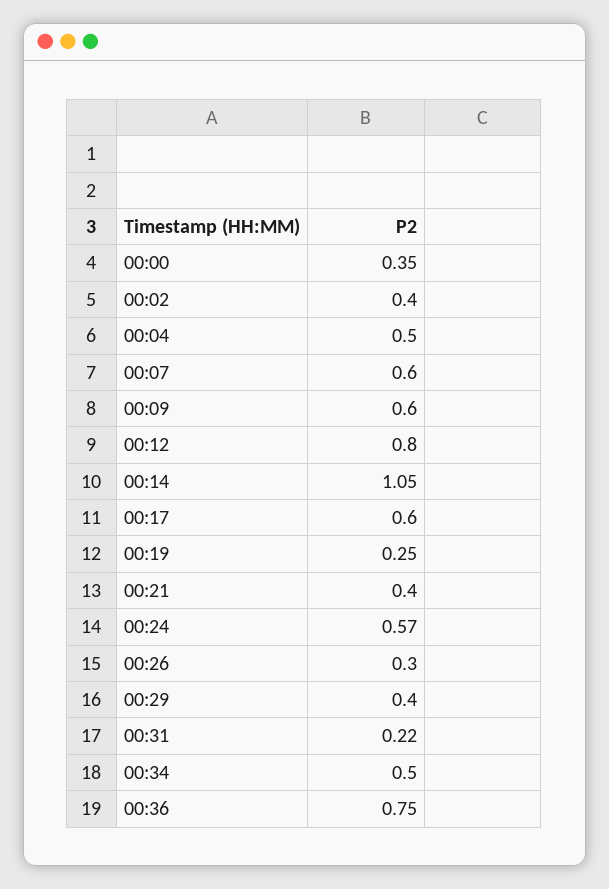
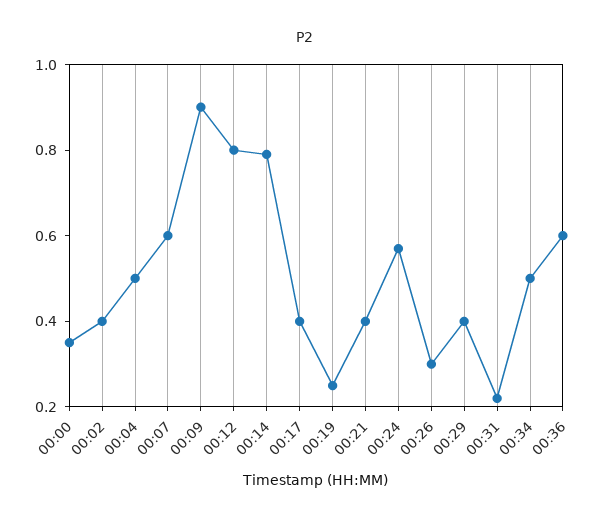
00:09: 0.6 -> 0.9
00:14: 1.05 -> 0.8
00:17: 0.6 -> 0.4
00:36: 0.75 -> 0.6

